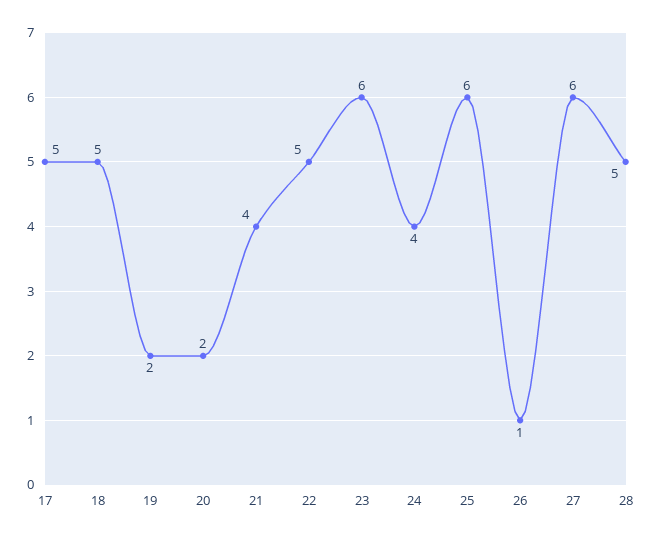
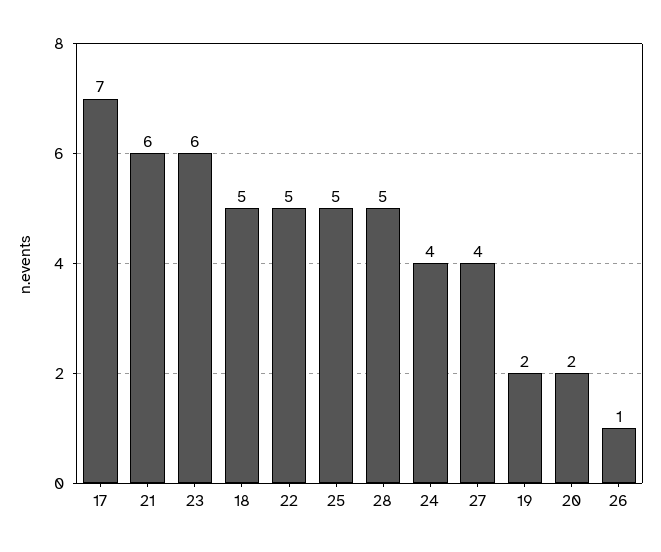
17: 5 -> 7
21: 4 -> 6
25: 6 -> 5
27: 6 -> 4

